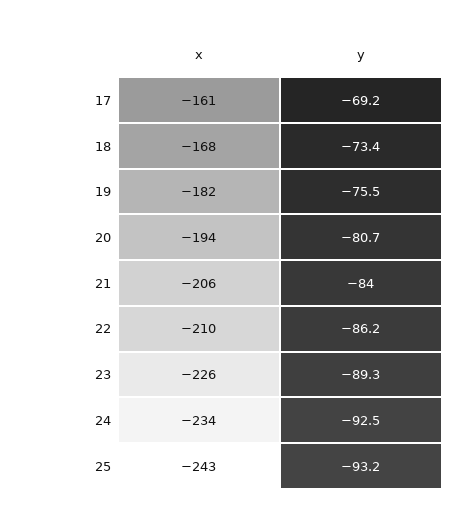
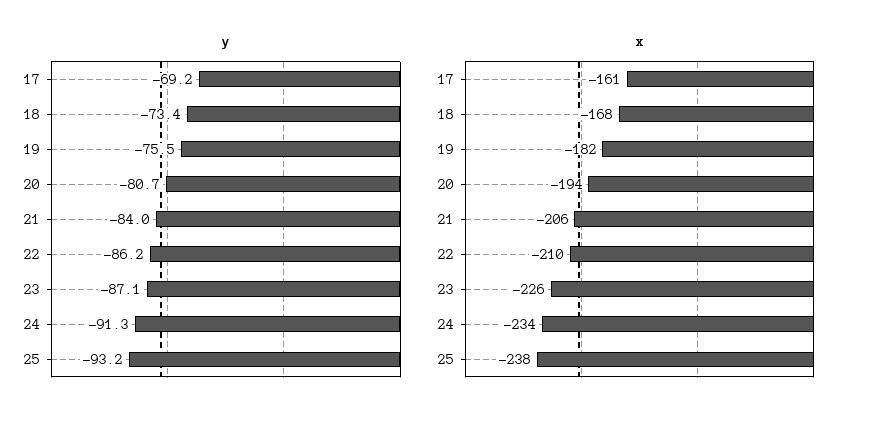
y, 23: -89.3 -> -87.1
y, 24: -92.5 -> -91.3
x, 25: -243 -> -238

